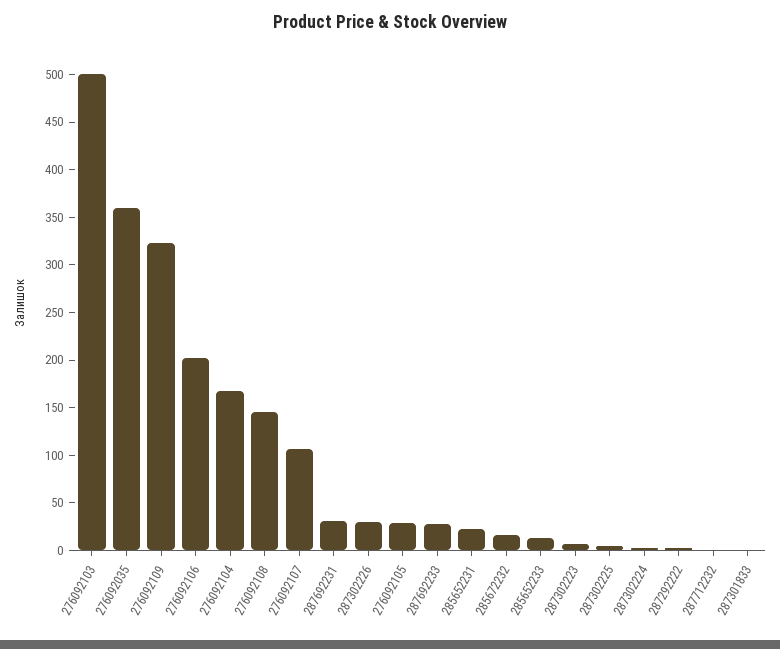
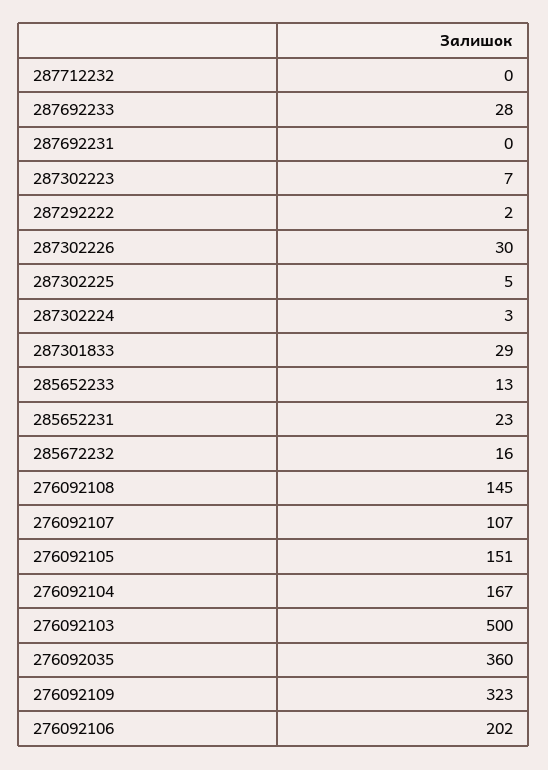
287692231: 30 -> 0
276092105: 30 -> 151
287301833: 0 -> 29

